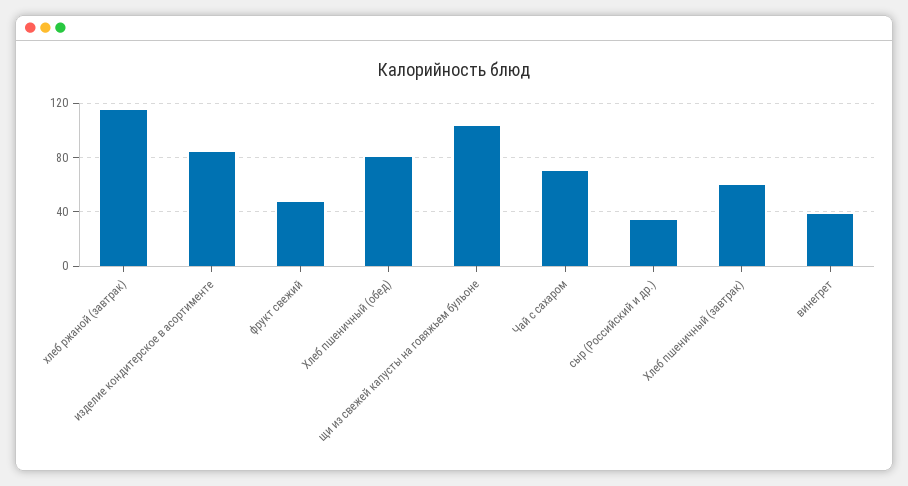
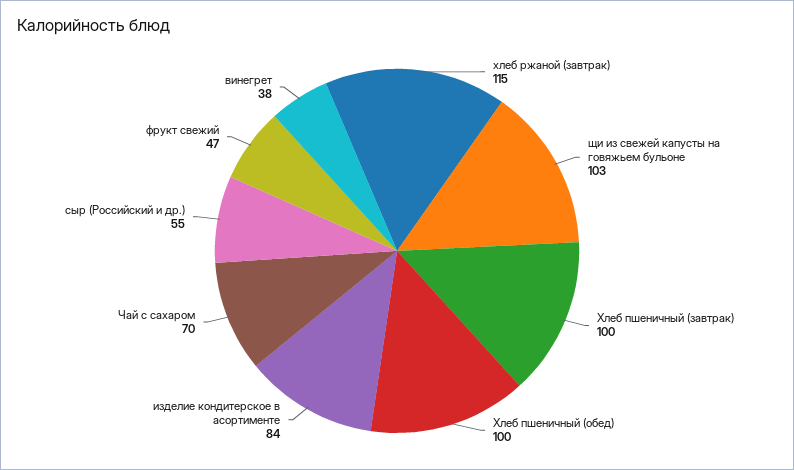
Хлеб пшеничный (обед): 80 -> 100
сыр (Российский и др.): 35 -> 55
Хлеб пшеничный (завтрак): 60 -> 100

